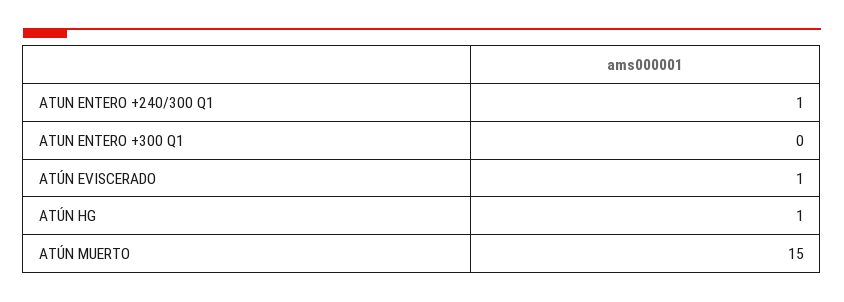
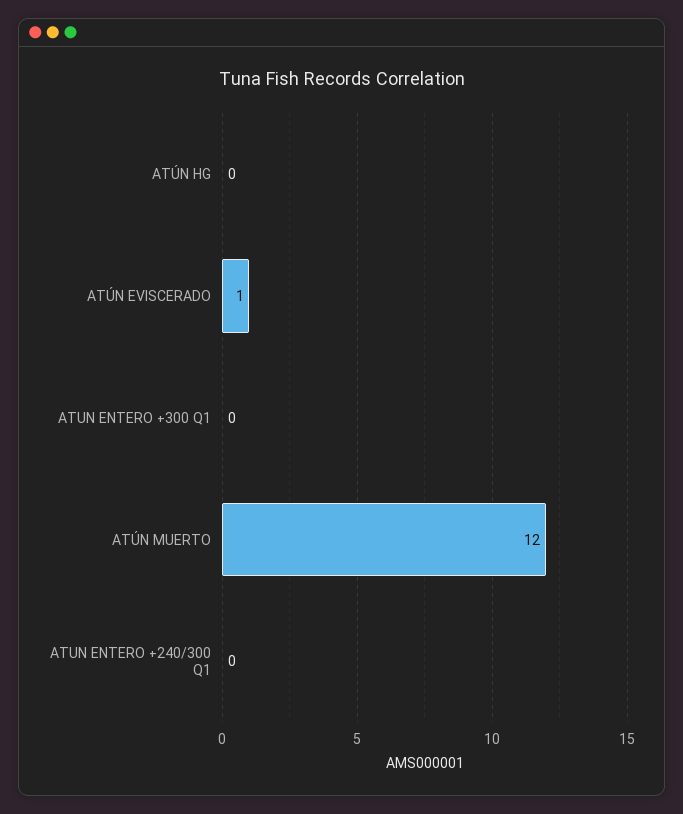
ATUN ENTERO +240/300 Q1: 1 -> 0
ATÚN HG: 1 -> 0
ATÚN MUERTO: 15 -> 12

